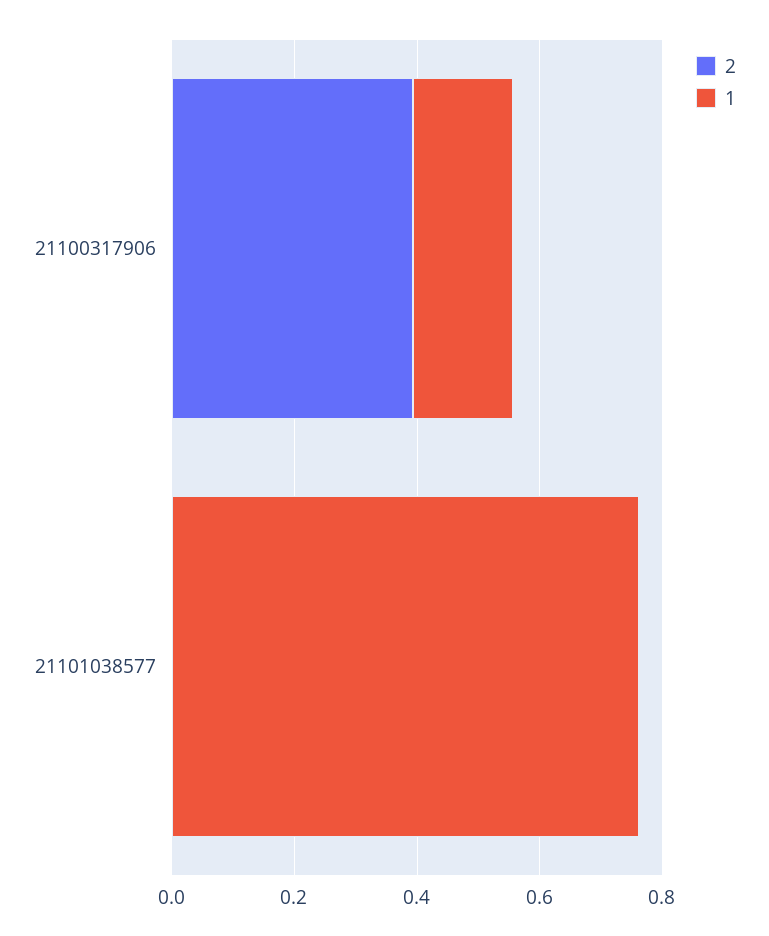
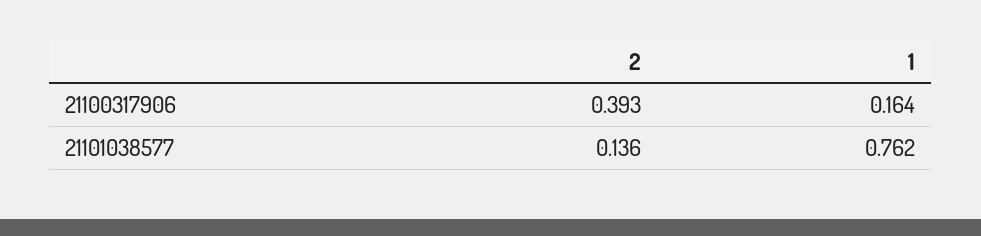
2, 21101038577: 0 -> 0.136

